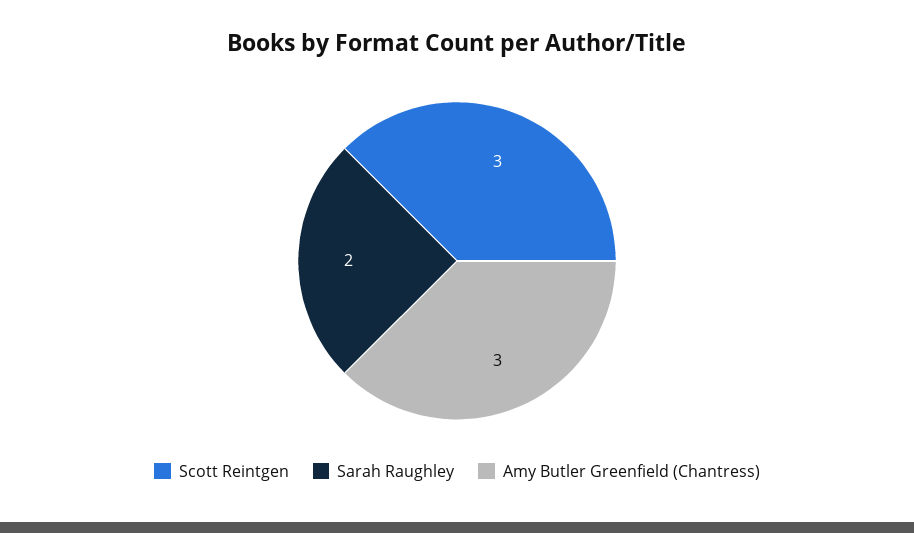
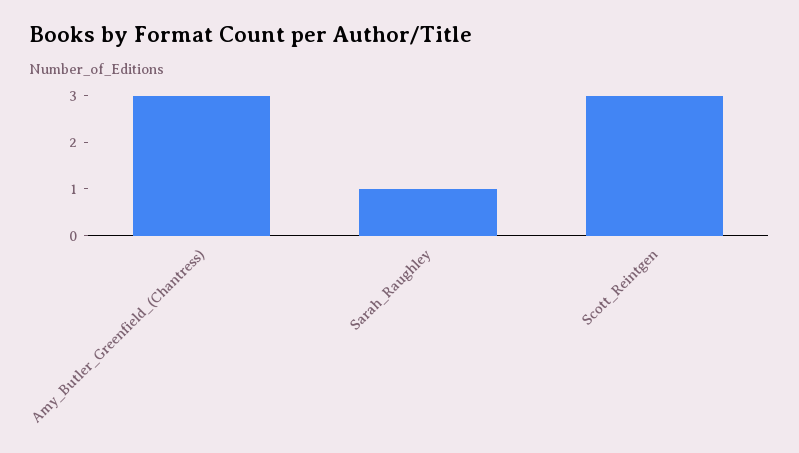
Sarah Raughley: 2 -> 1

